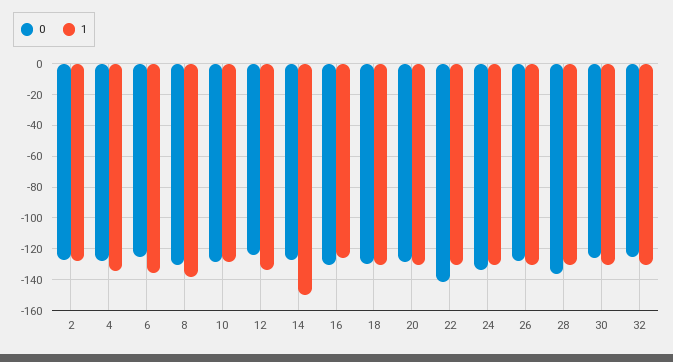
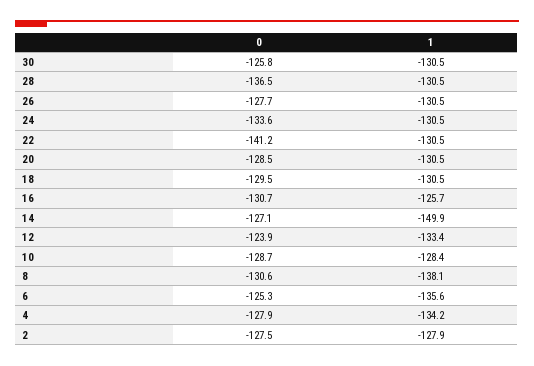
0, 32: -125 -> none
1, 32: -130 -> none

